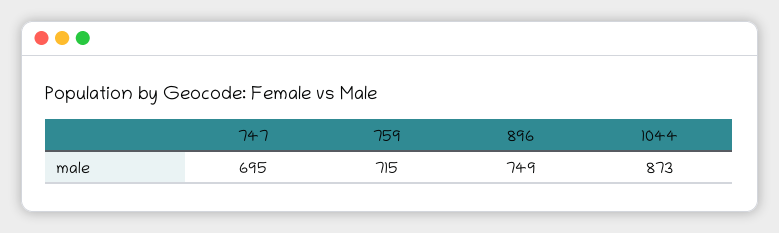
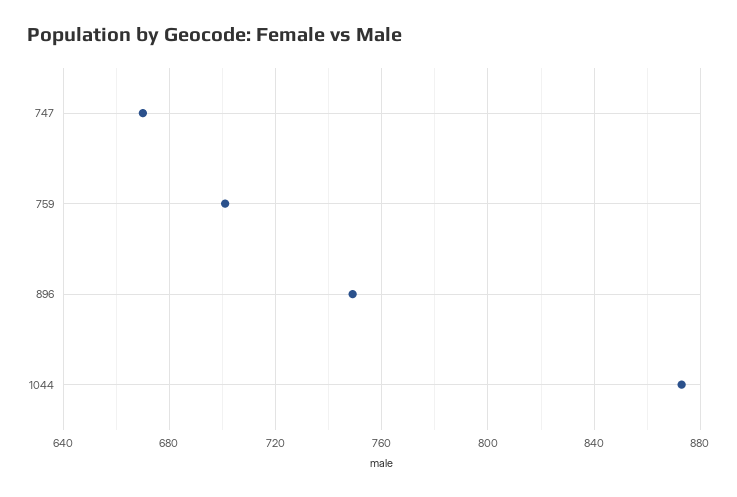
747: 695 -> 670
759: 715 -> 700

